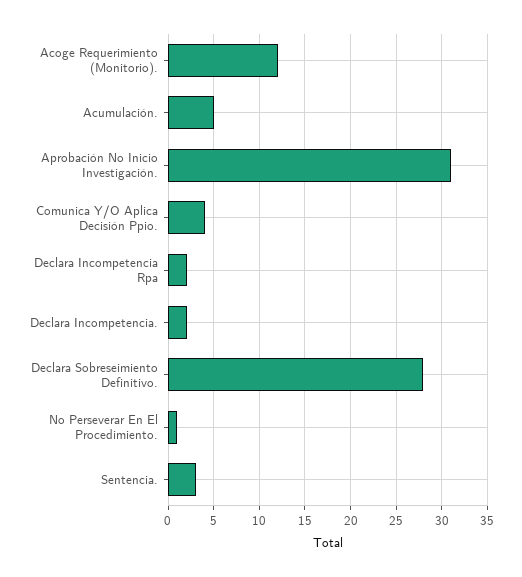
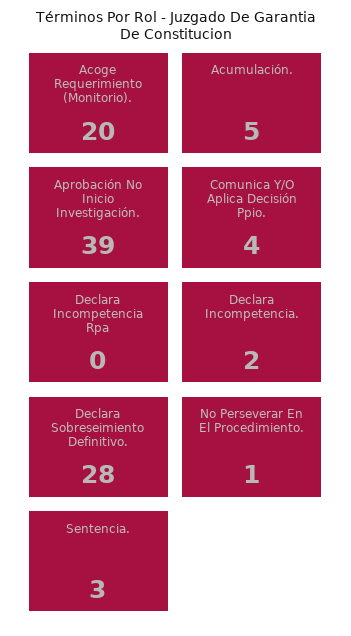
Acoge Requerimiento (Monitorio).: 12 -> 20
Aprobación No Inicio Investigación.: 31 -> 39
Declara Incompetencia Rpa: 2 -> 0

